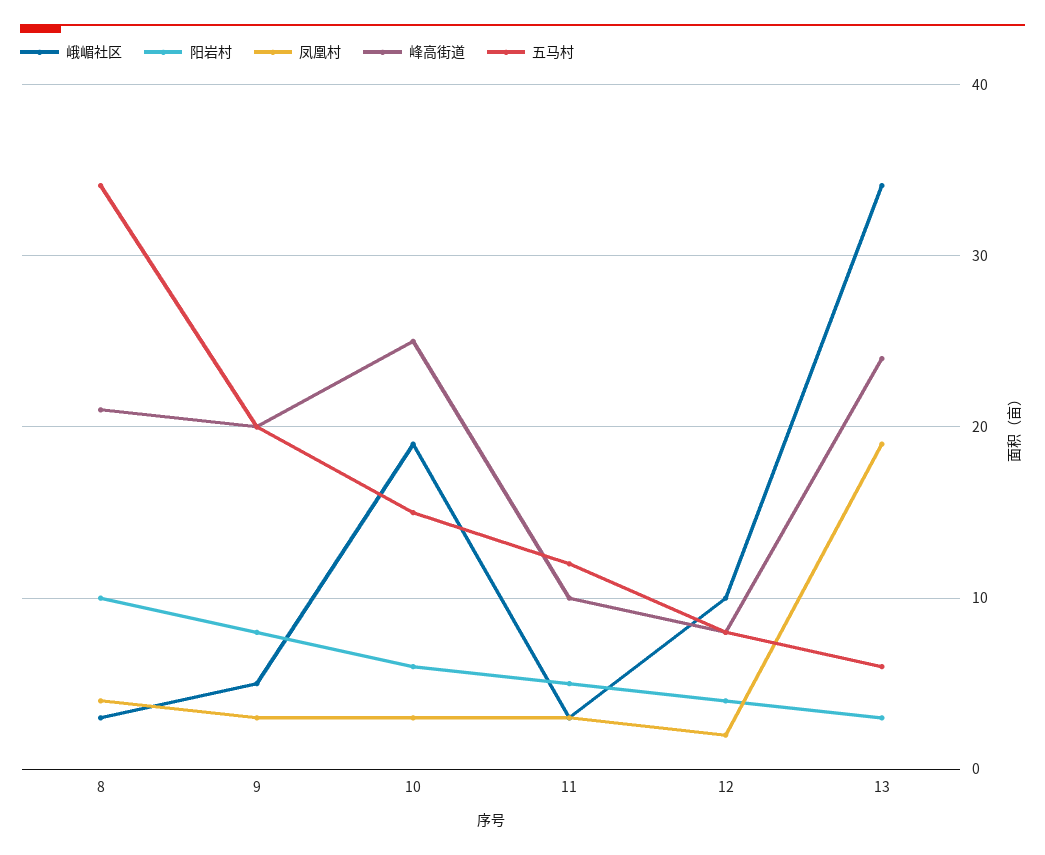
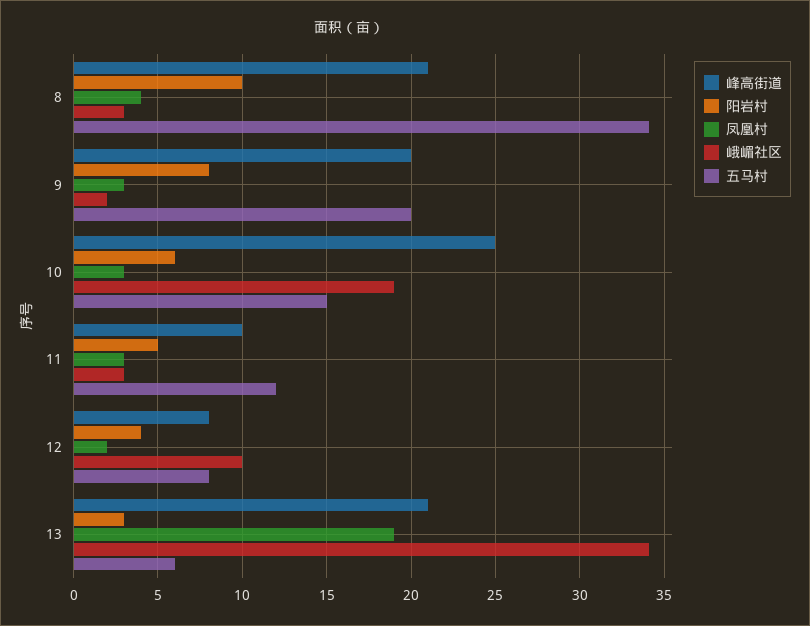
峨嵋社区, 9: 5 -> 2
峰高街道, 13: 24 -> 21

